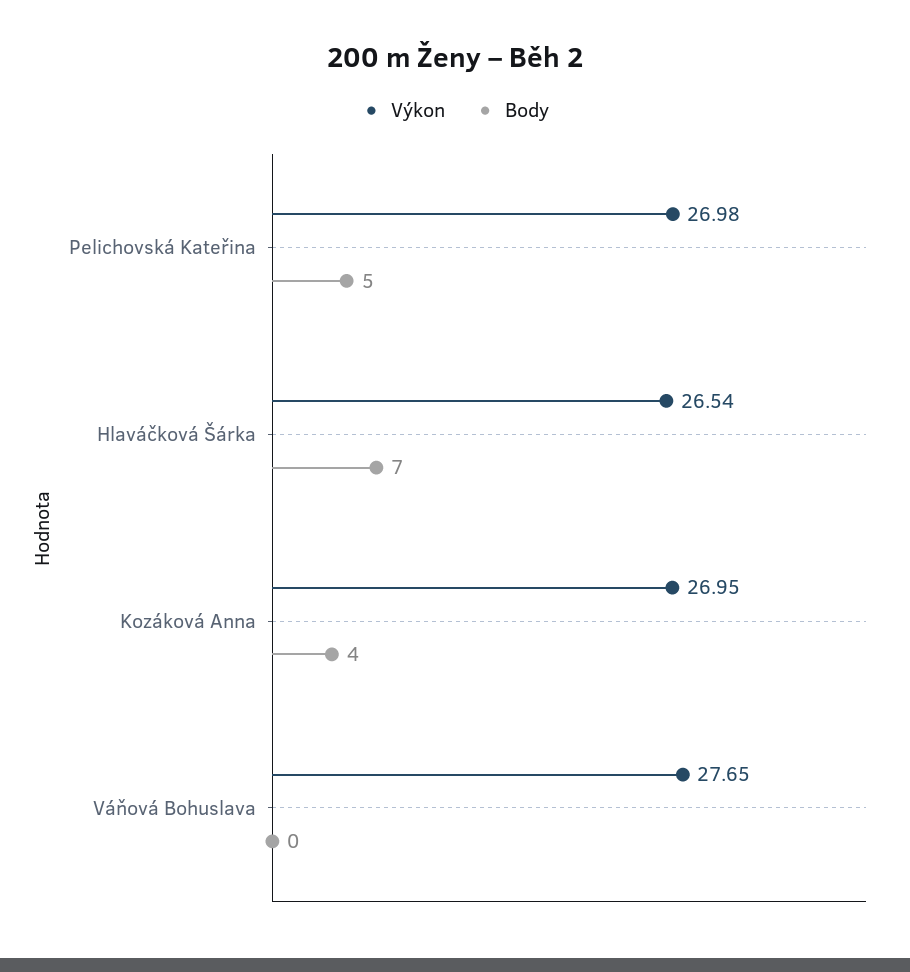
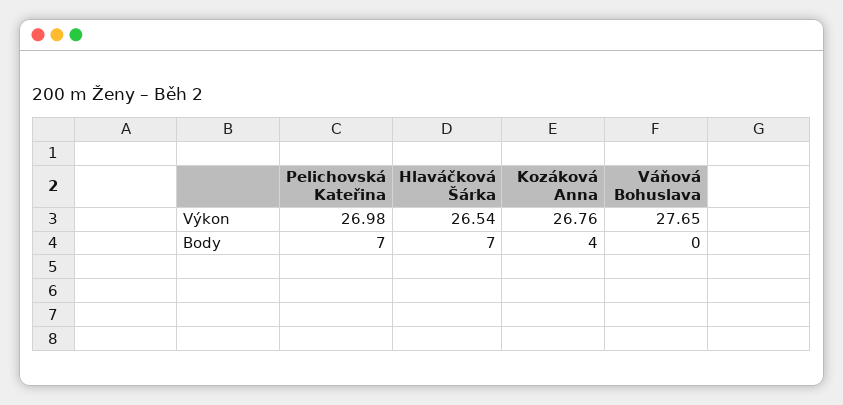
Body, Pelichovská Kateřina: 5 -> 7
Výkon, Kozáková Anna: 26.95 -> 26.76

